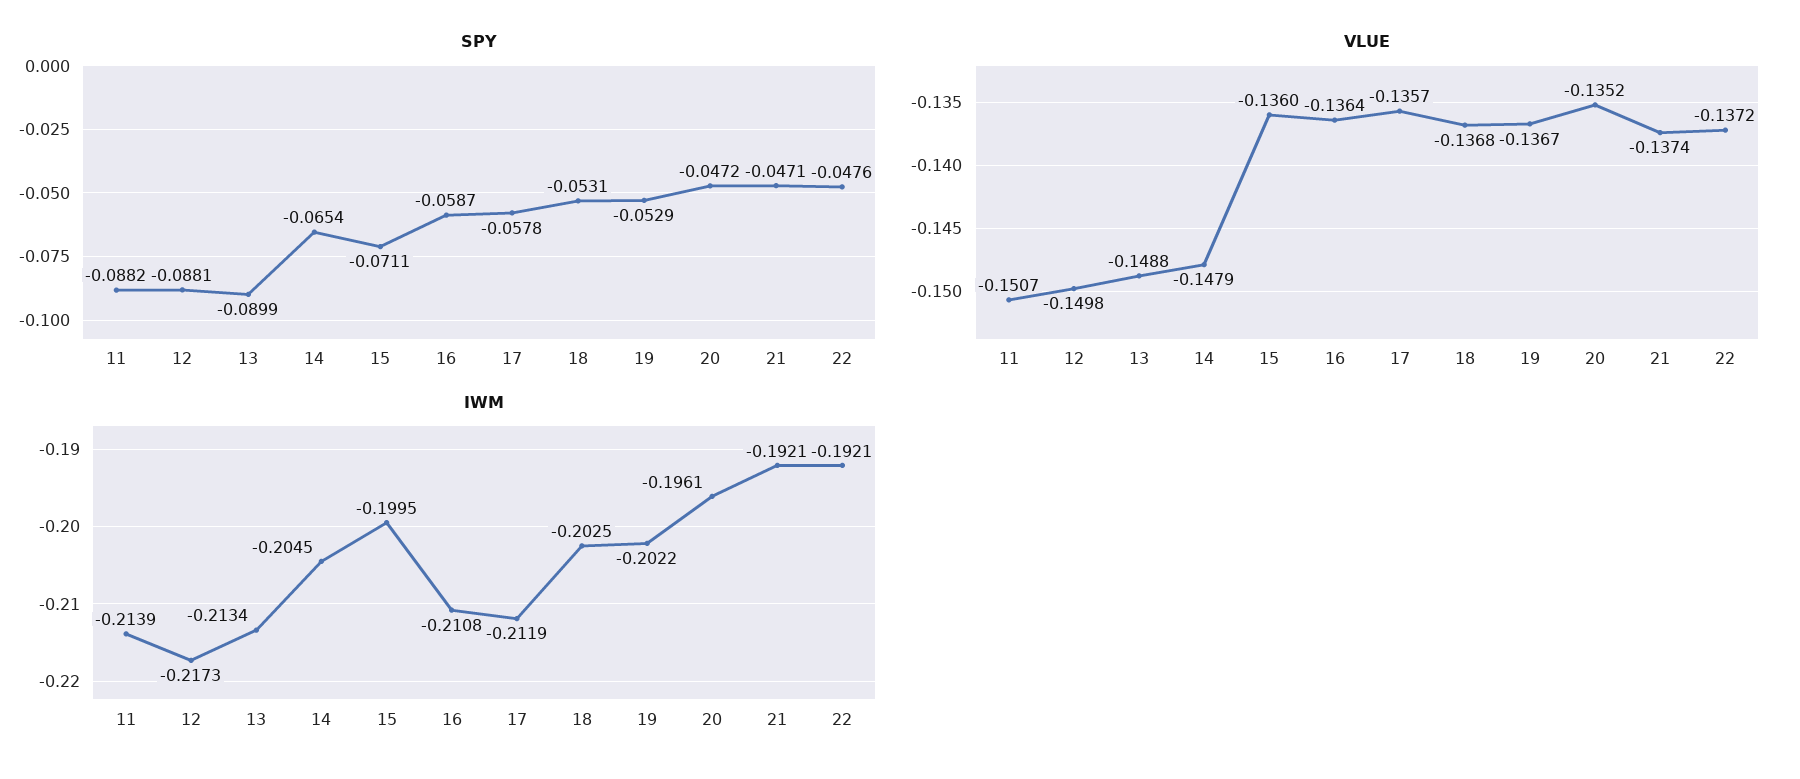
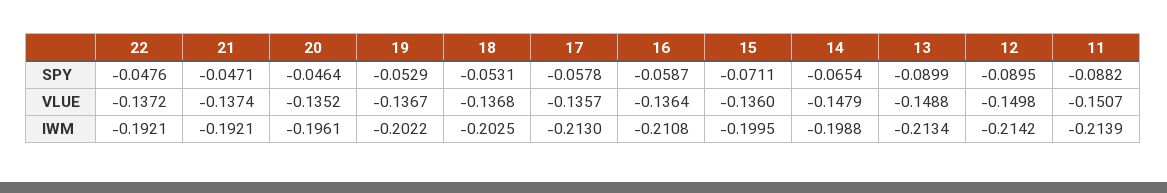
SPY, 12: -0.0881 -> -0.0895
SPY, 20: -0.0472 -> -0.0464
IWM, 12: -0.2173 -> -0.2142
IWM, 14: -0.2045 -> -0.1988
IWM, 17: -0.2119 -> -0.213

